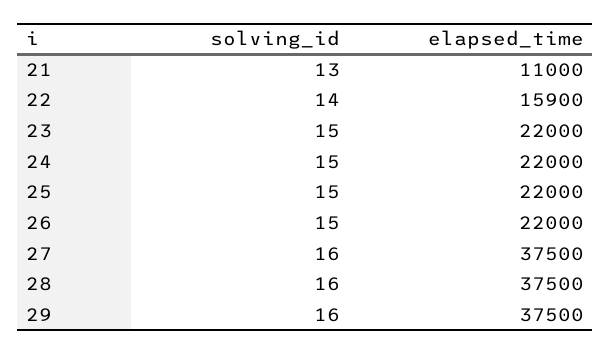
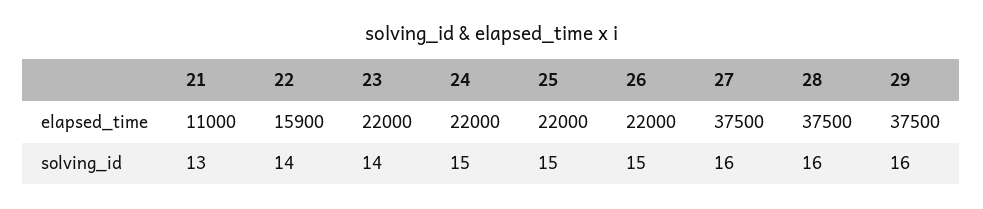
solving_id, 23: 15 -> 14

